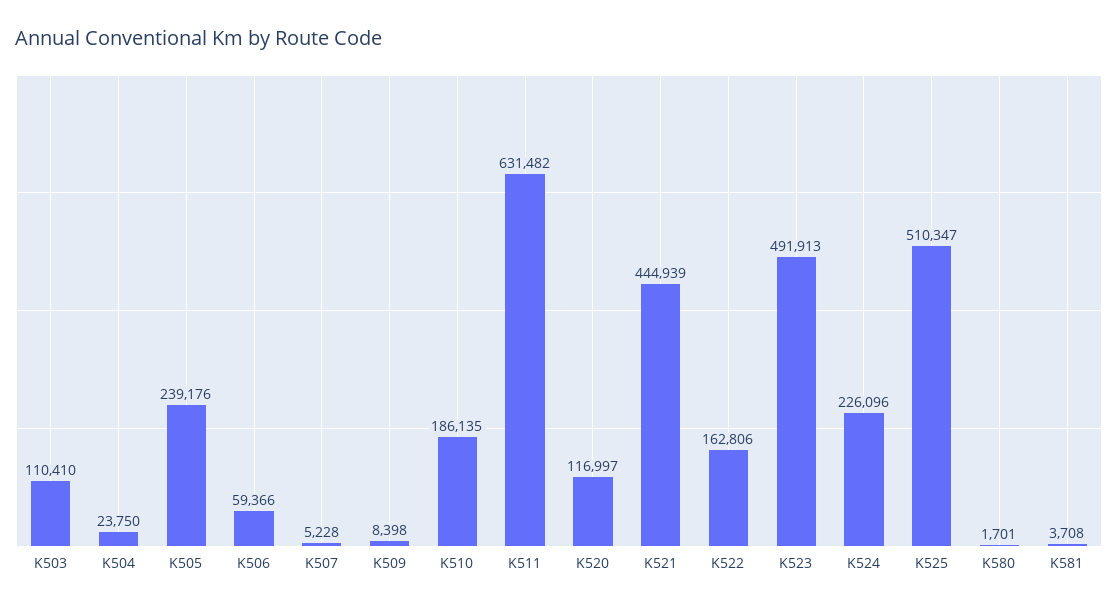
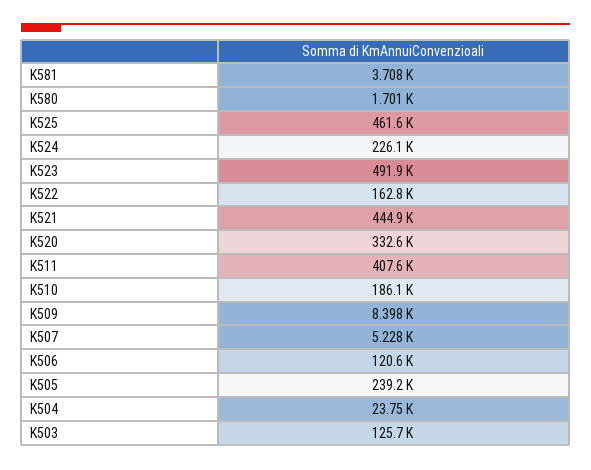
K503: 110410 -> 125700
K506: 59366 -> 120600
K511: 631482 -> 407600
K520: 116997 -> 332600
K525: 510347 -> 461600

